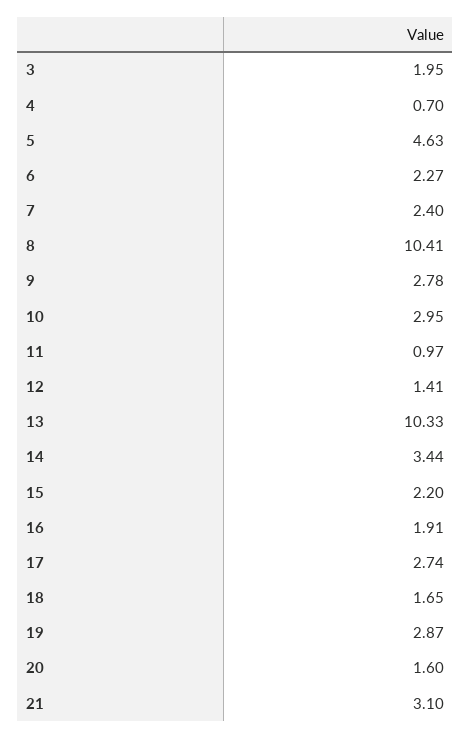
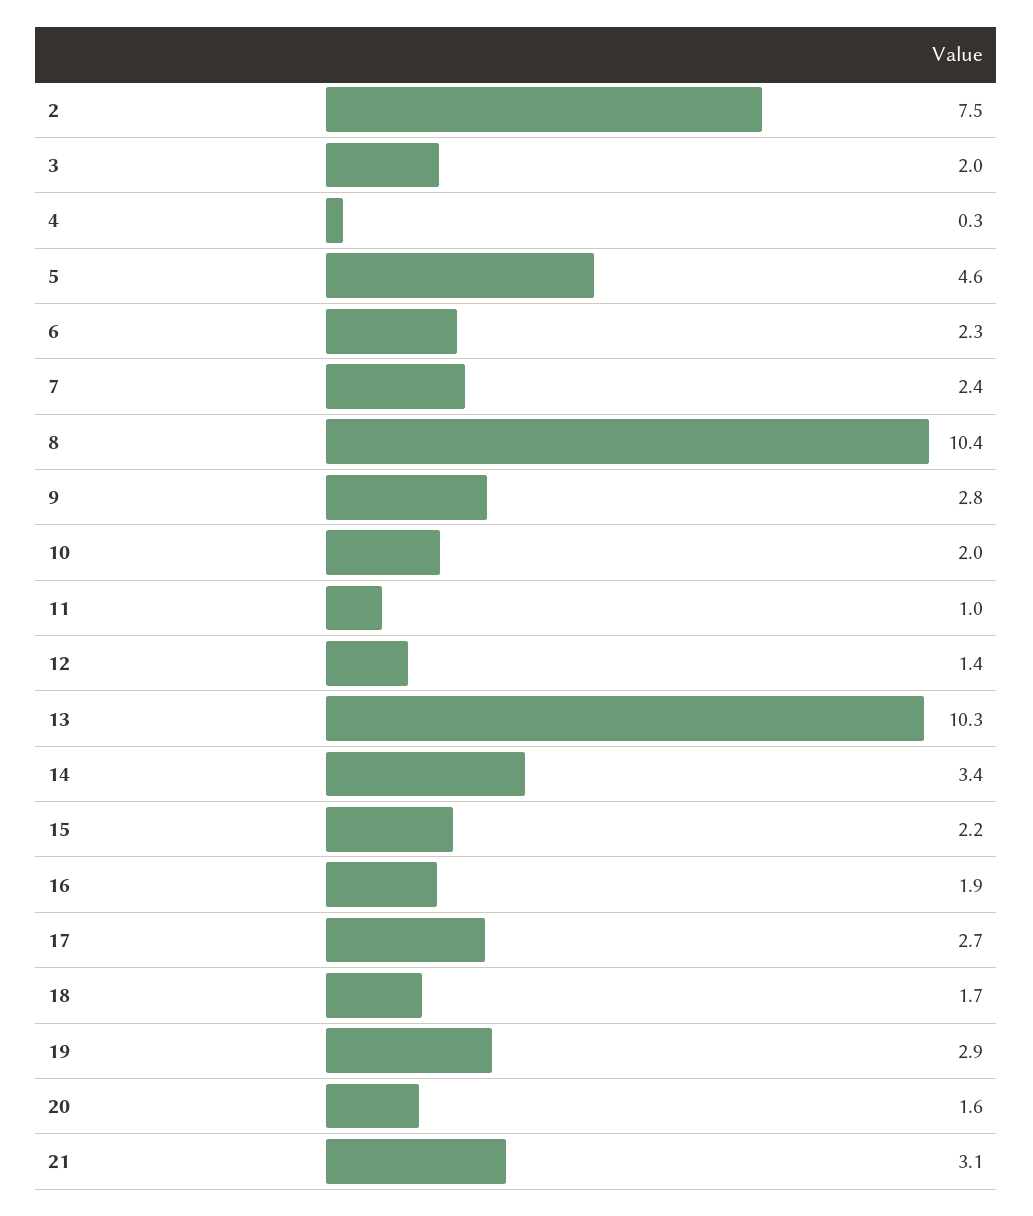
4: 0.7 -> 0.3
10: 2.95 -> 2
2: none -> 7.5

